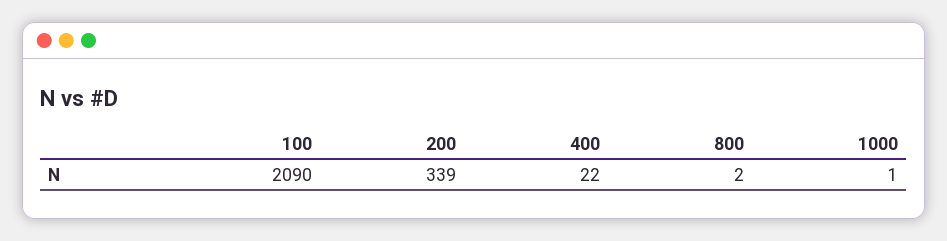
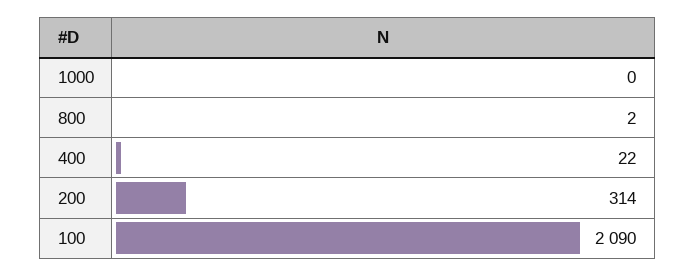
200: 339 -> 314
1000: 1 -> 0

